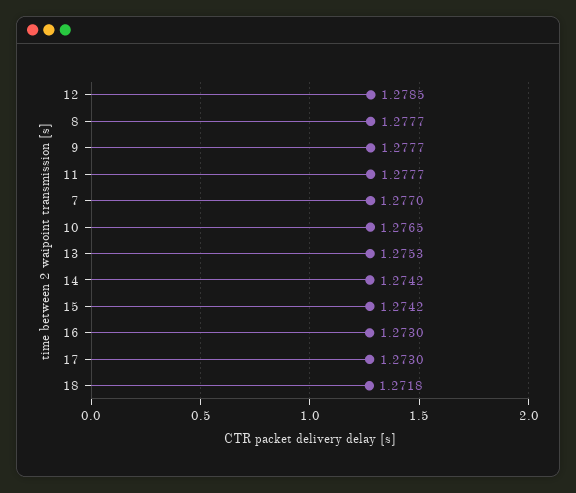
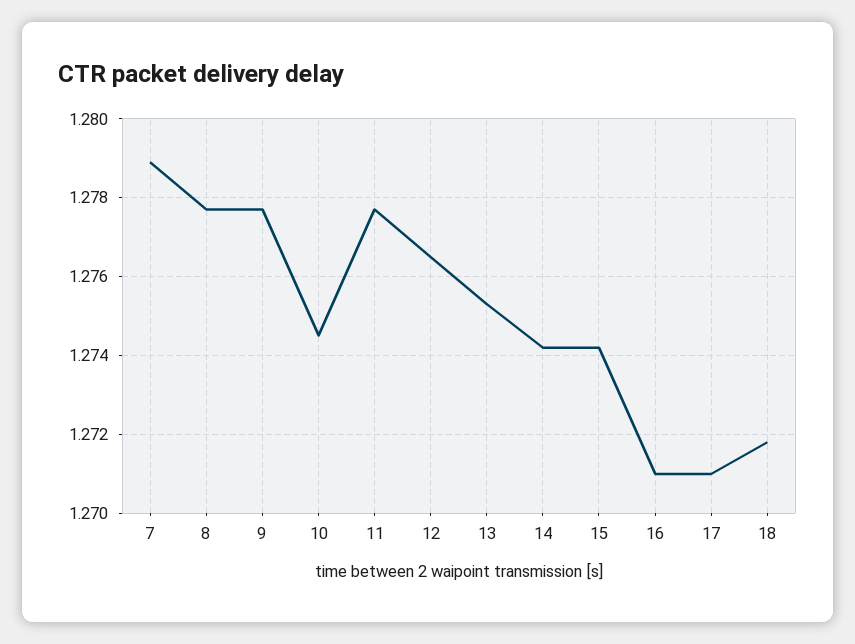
12: 1.2785 -> 1.2765
7: 1.277 -> 1.279
10: 1.2765 -> 1.2745
16: 1.273 -> 1.271
17: 1.273 -> 1.271

